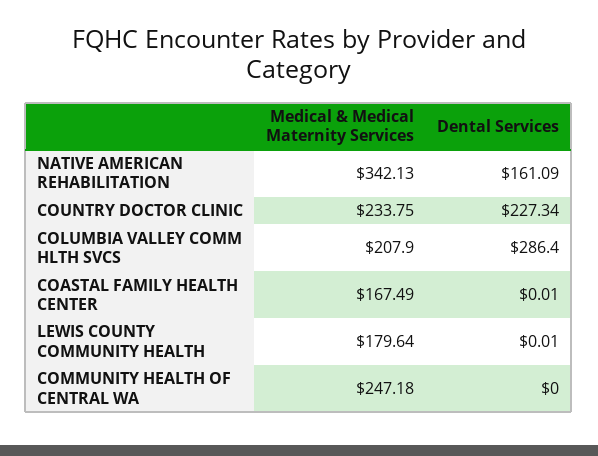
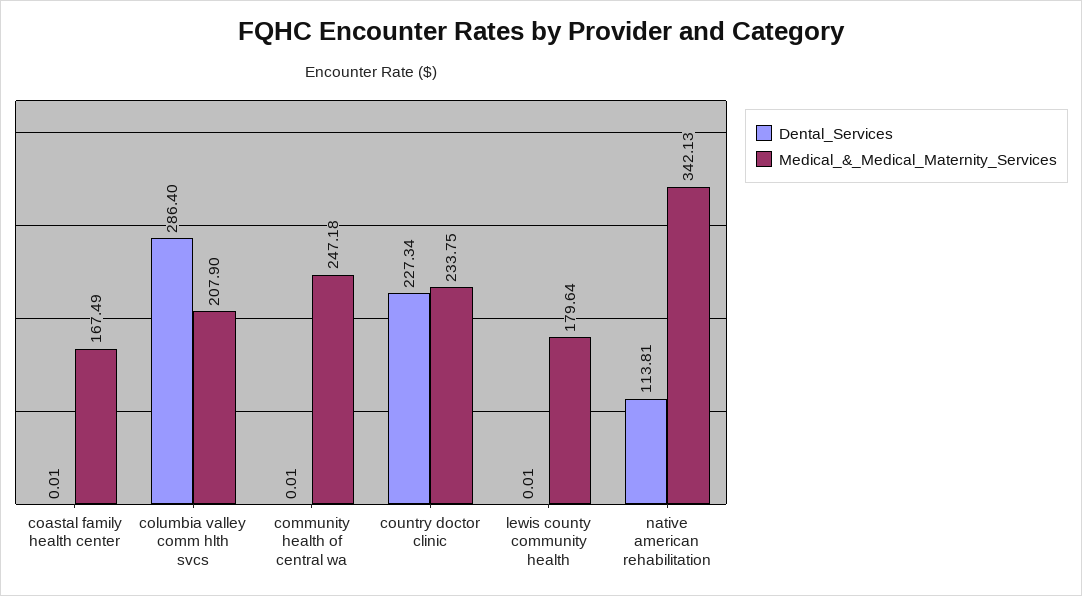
Dental Services, NATIVE AMERICAN REHABILITATION: 161.09 -> 113.81
Dental Services, COMMUNITY HEALTH OF CENTRAL WA: 0 -> 0.01

